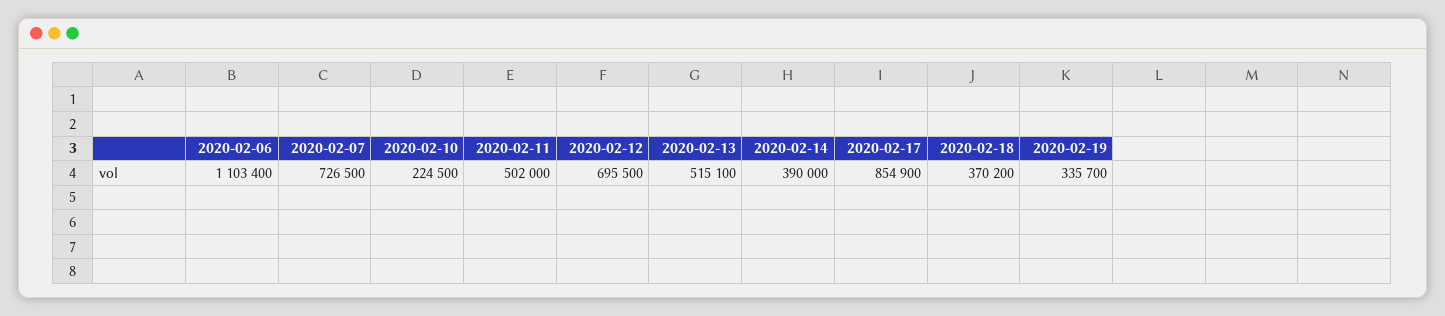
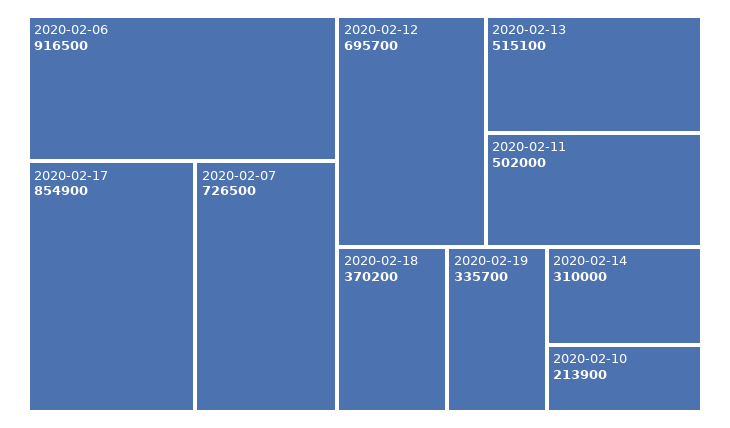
2020-02-06: 1103400 -> 916500
2020-02-10: 224500 -> 213900
2020-02-12: 695500 -> 695700
2020-02-14: 390000 -> 310000

